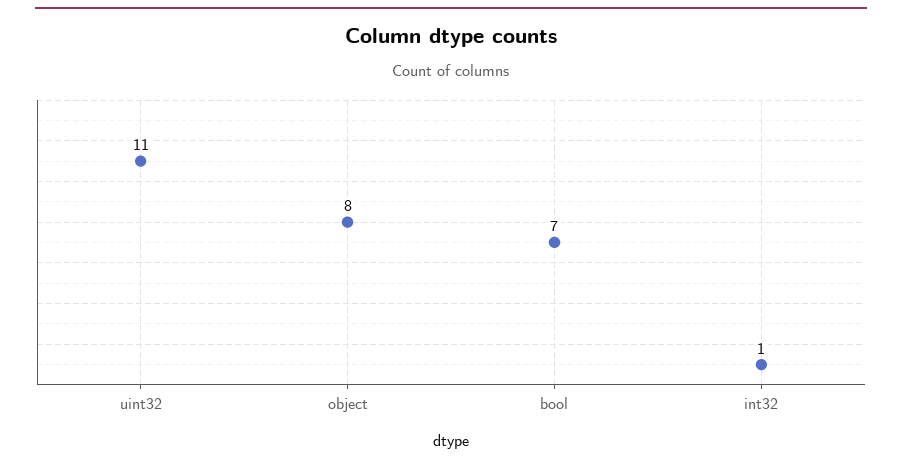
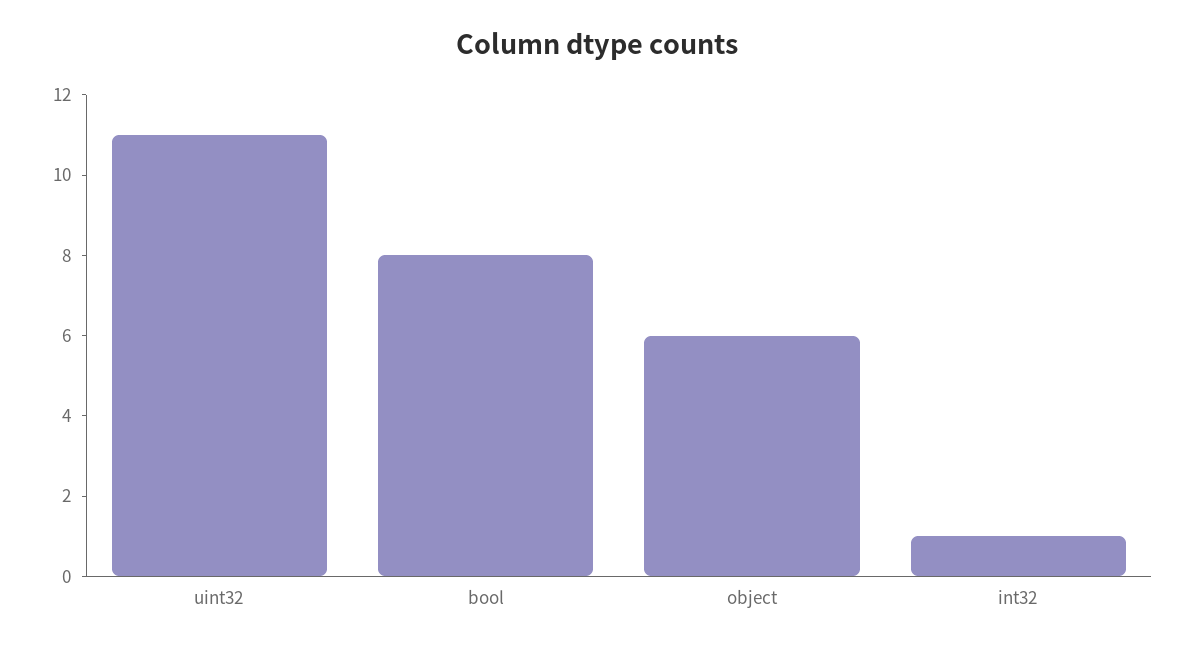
object: 8 -> 6
bool: 7 -> 8

